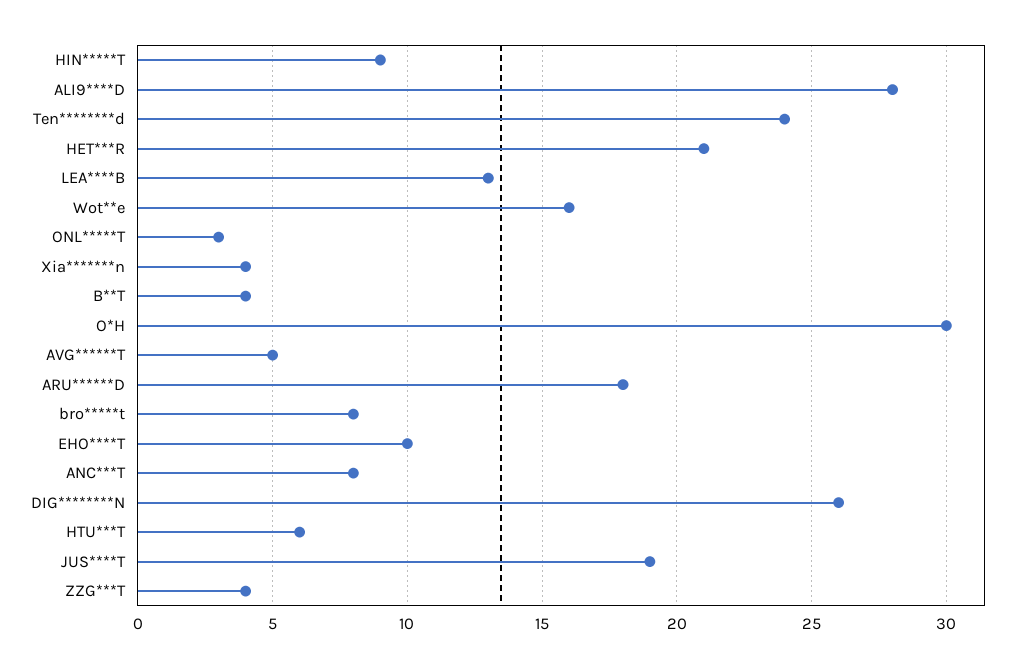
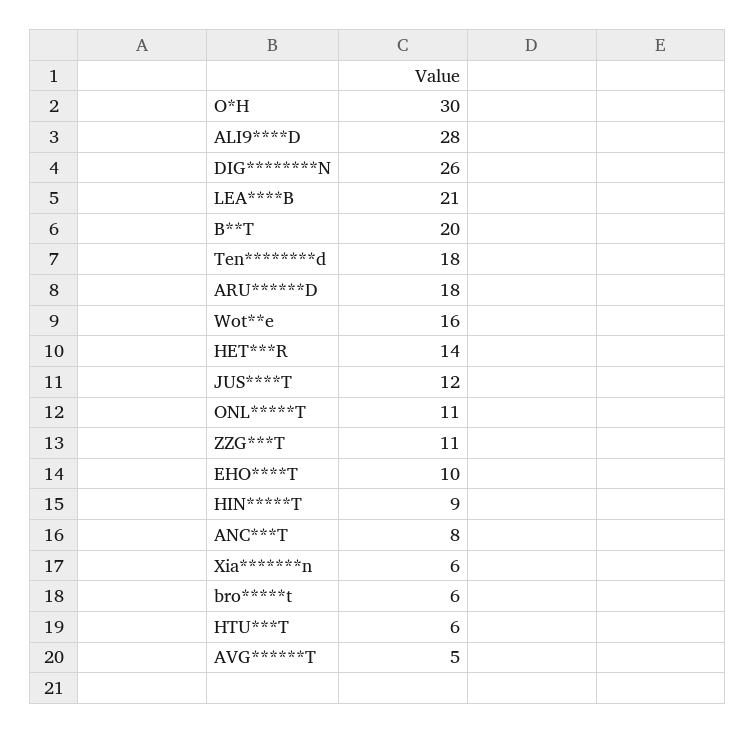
Ten********d: 24 -> 18
HET***R: 21 -> 14
LEA****B: 13 -> 21
ONL*****T: 3 -> 11
Xia*******n: 4 -> 6
B**T: 4 -> 20
bro*****t: 8 -> 6
JUS****T: 19 -> 12
ZZG***T: 4 -> 11

